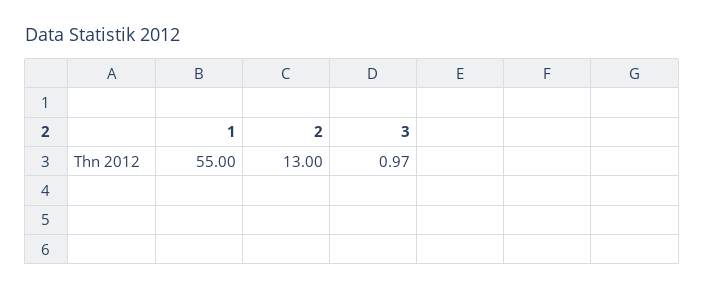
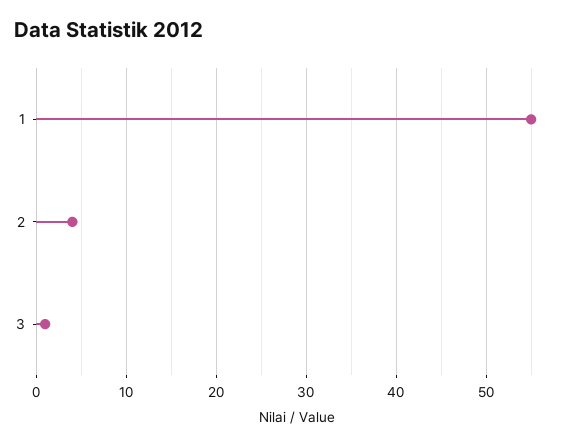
2: 13 -> 4

